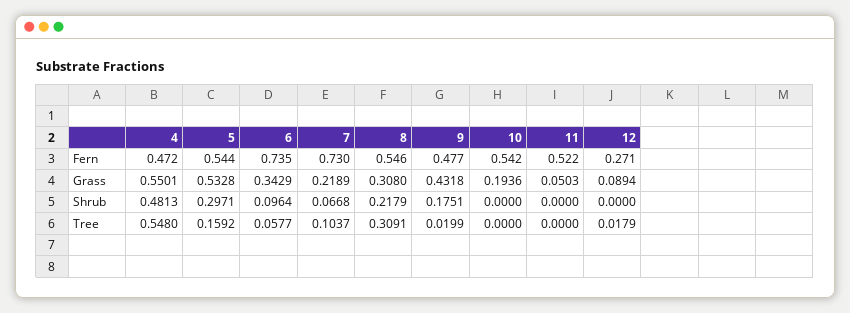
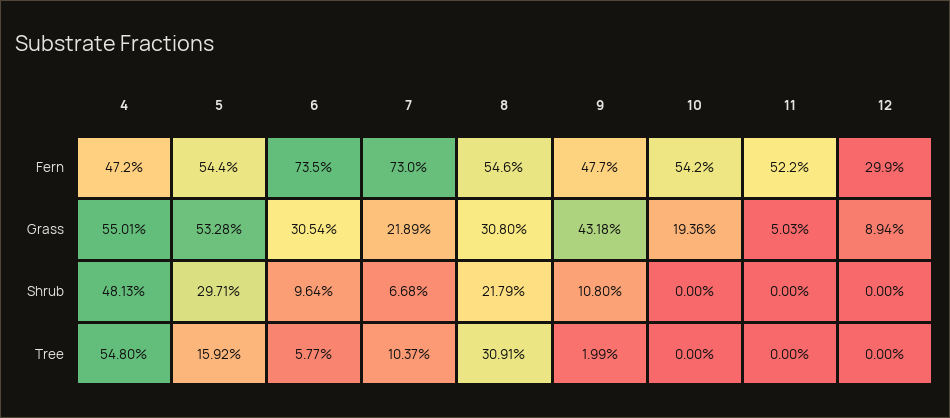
12, Fern: 0.271 -> 0.299
6, Grass: 0.3429 -> 0.3054
9, Shrub: 0.1751 -> 0.108
12, Tree: 0.0179 -> 0

